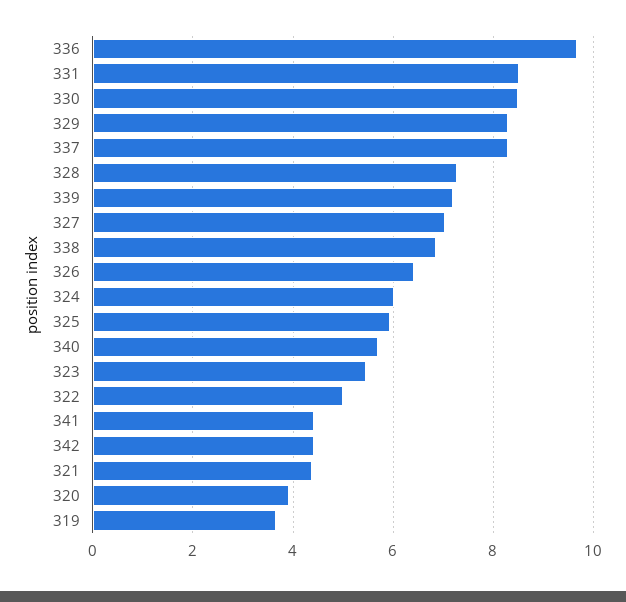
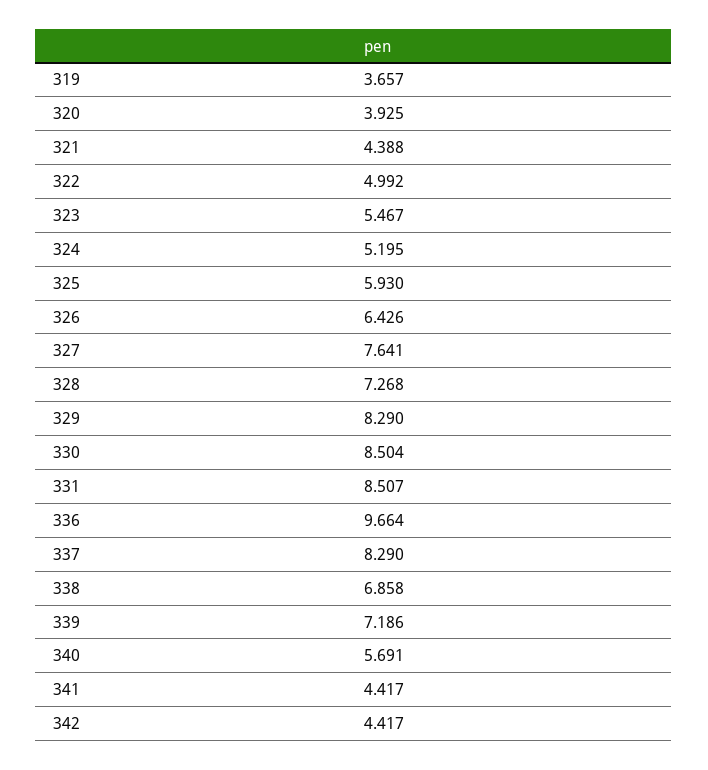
327: 7 -> 7.641
324: 6 -> 5.195

